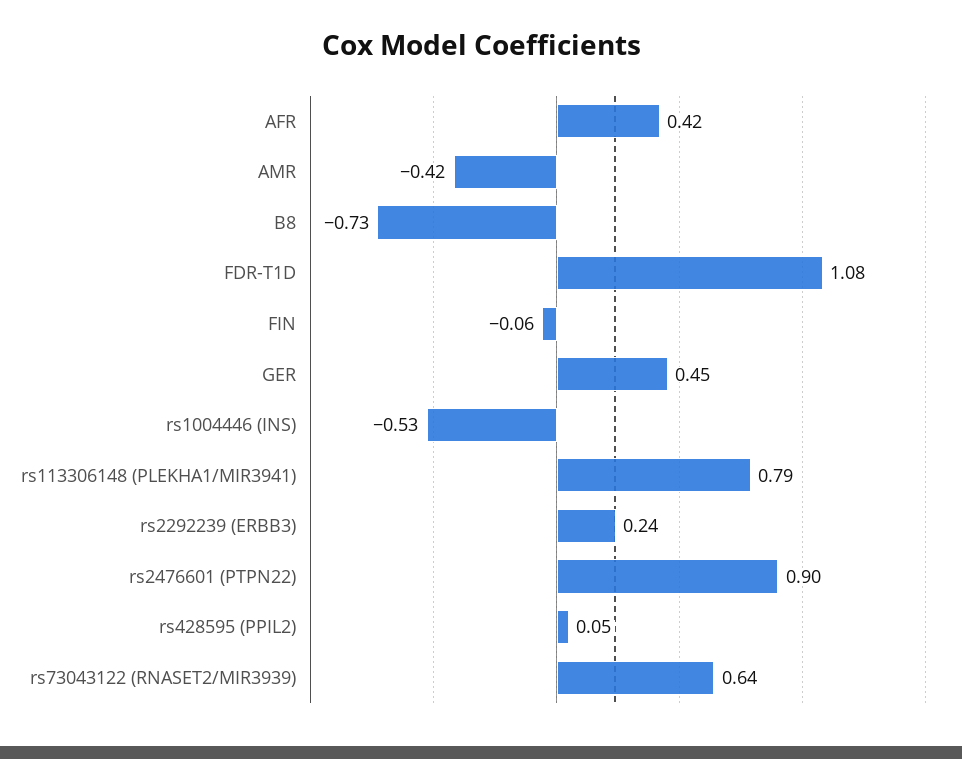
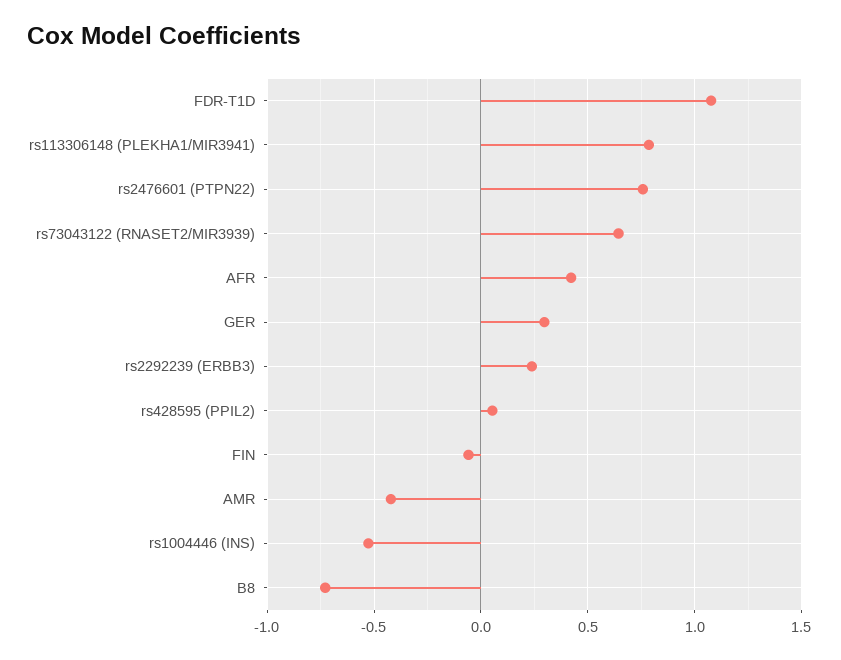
GER: 0.45 -> 0.3
rs2476601 (PTPN22): 0.9 -> 0.75

